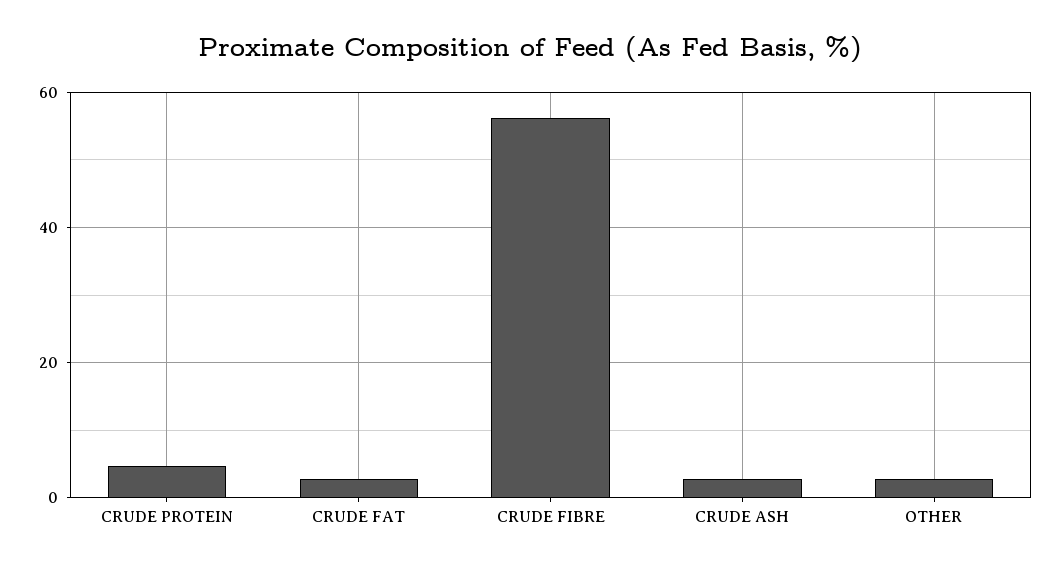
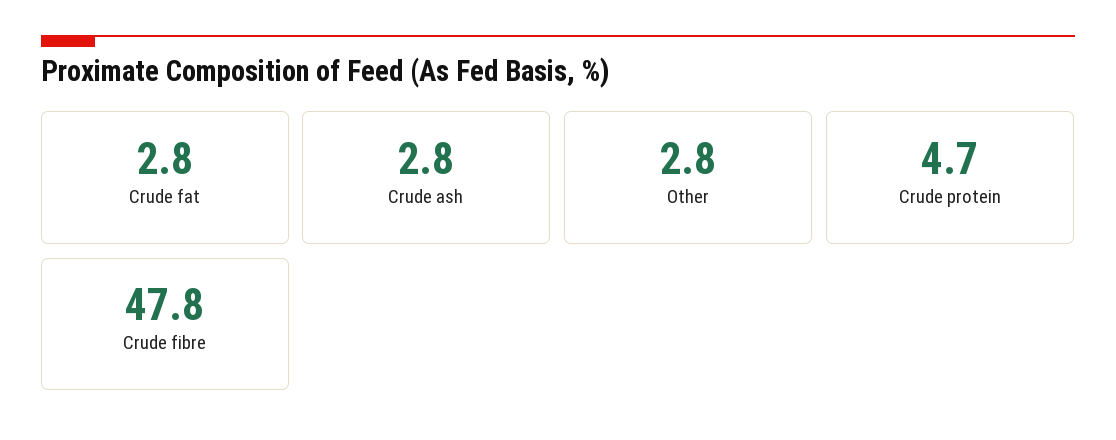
CRUDE FIBRE: 56 -> 47.8

